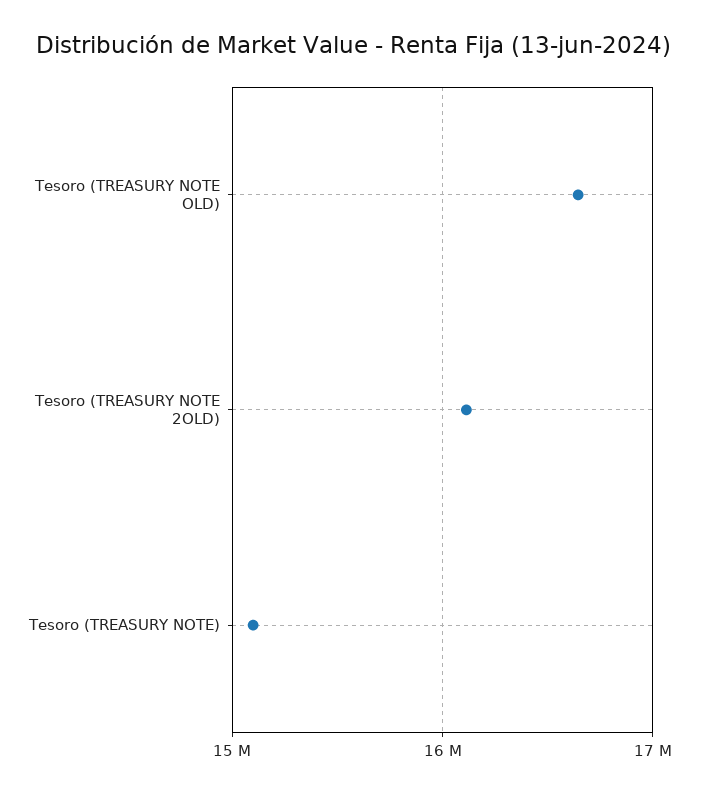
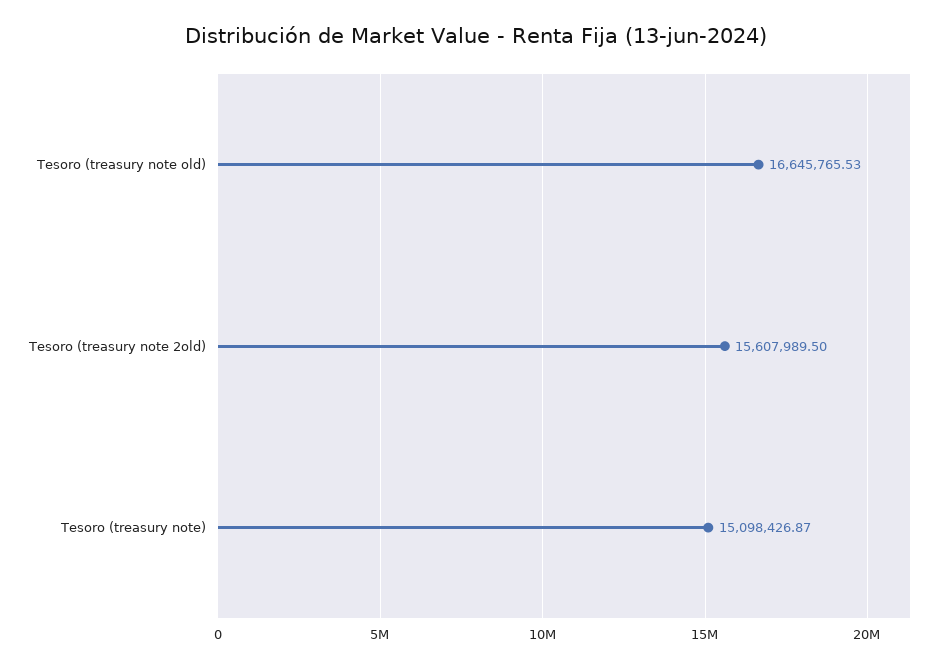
Tesoro (TREASURY NOTE 2OLD): 16100000 -> 15607989.5

